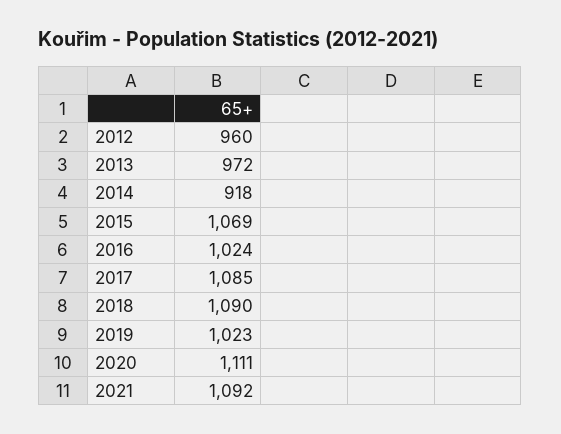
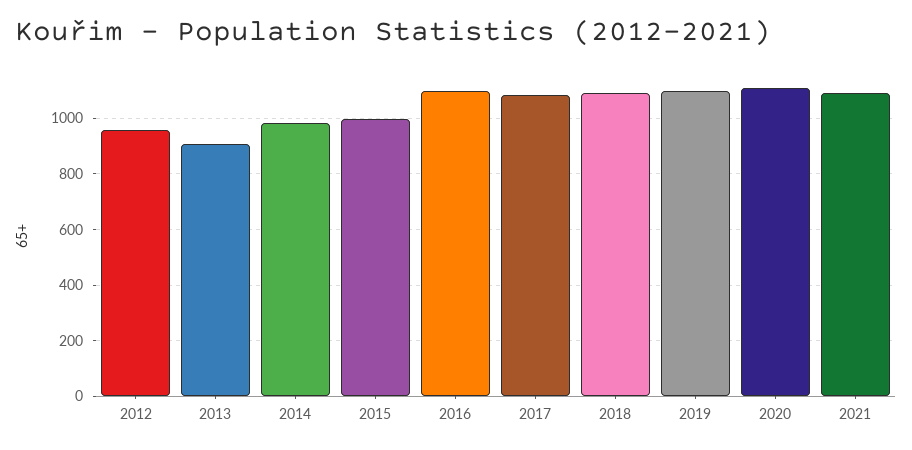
2013: 972 -> 900
2014: 918 -> 975
2015: 1069 -> 1000
2016: 1024 -> 1100
2019: 1023 -> 1100

